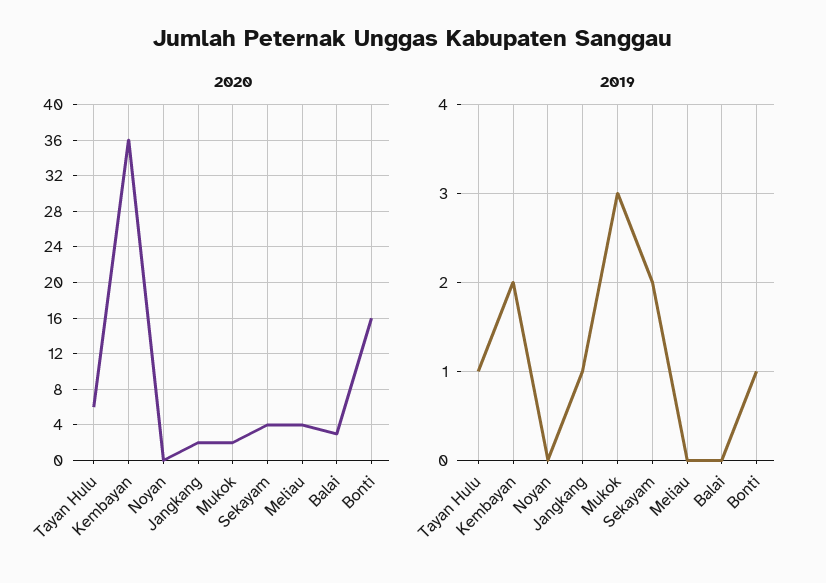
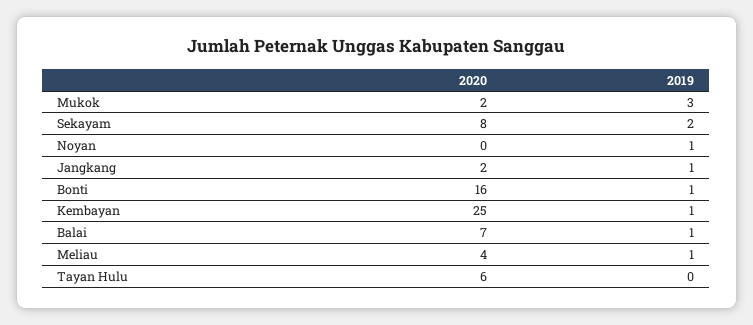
2020, Kembayan: 36 -> 25
2020, Sekayam: 4 -> 8
2020, Balai: 3 -> 7
2019, Tayan Hulu: 1 -> 0
2019, Kembayan: 2 -> 1
2019, Noyan: 0 -> 1
2019, Meliau: 0 -> 1
2019, Balai: 0 -> 1

